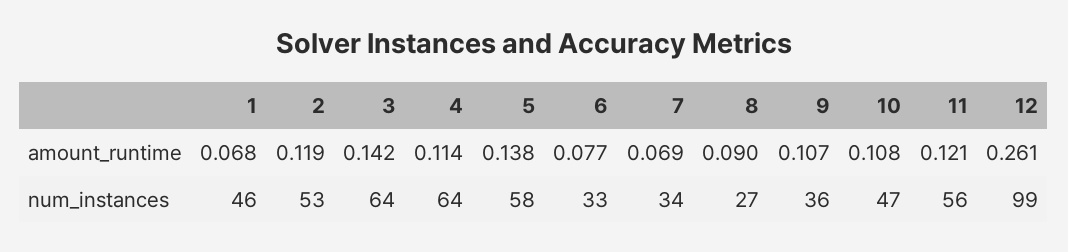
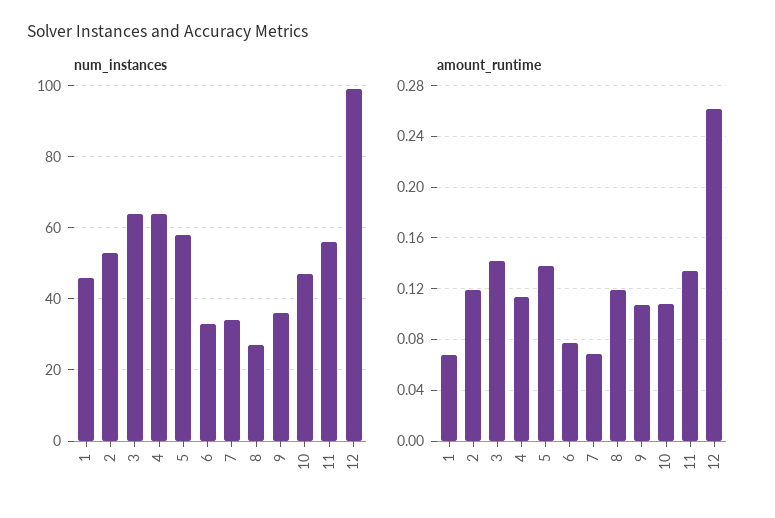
amount_runtime, 8: 0.09 -> 0.12
amount_runtime, 11: 0.121 -> 0.135

